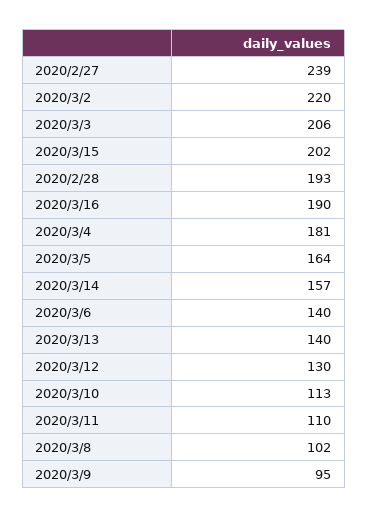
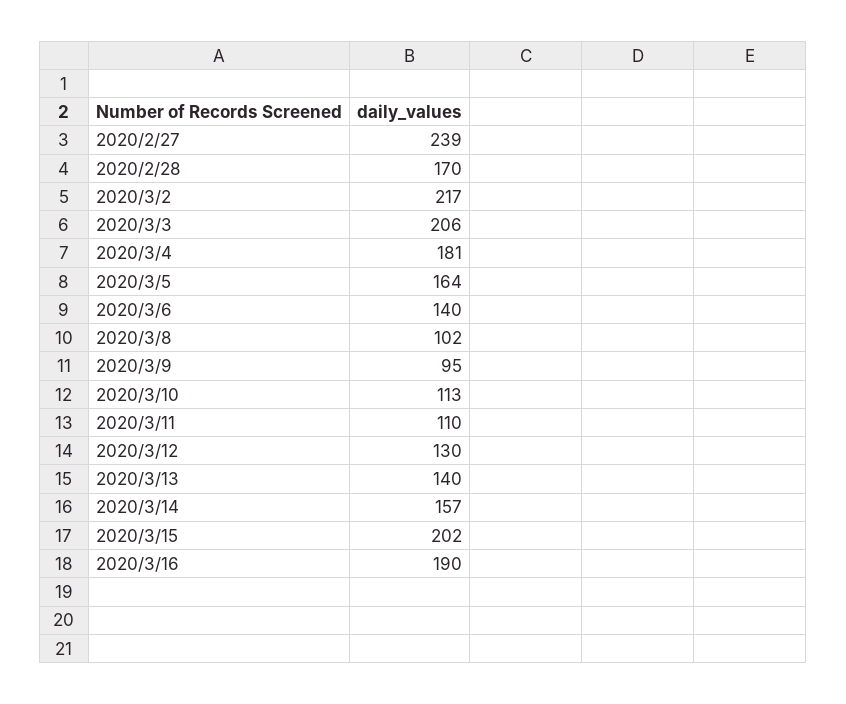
2020/3/2: 220 -> 217
2020/2/28: 193 -> 170

